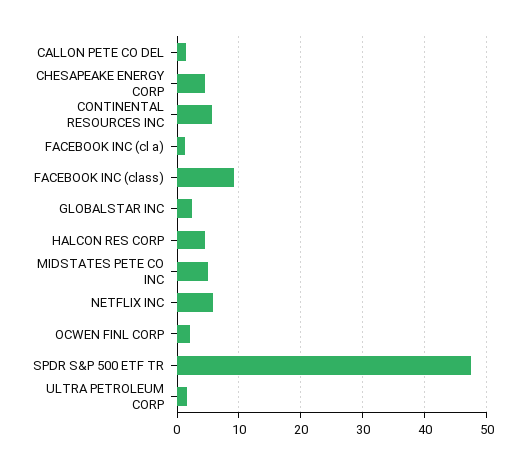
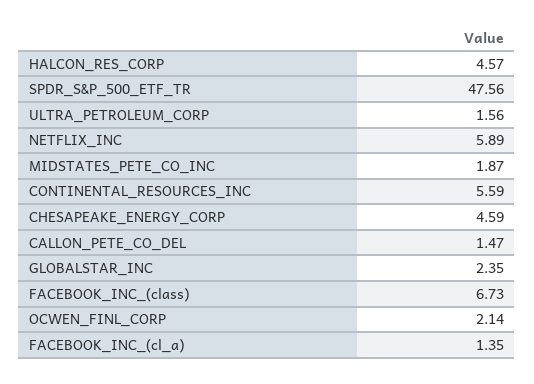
FACEBOOK INC (class): 9 -> 6.73
MIDSTATES PETE CO INC: 5 -> 1.87

